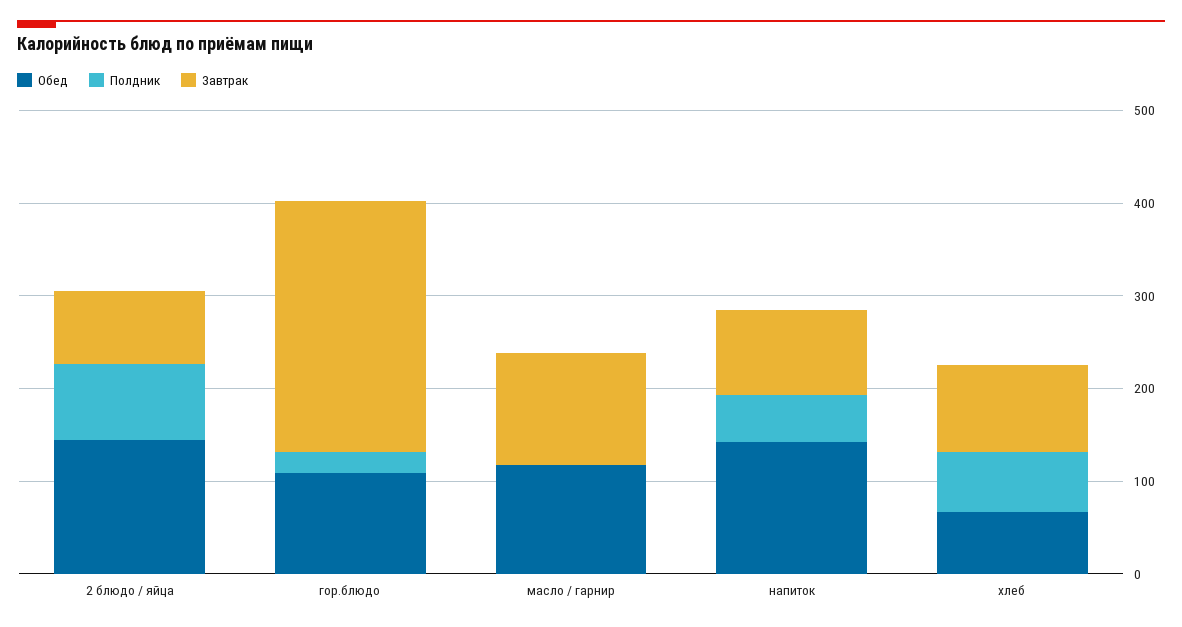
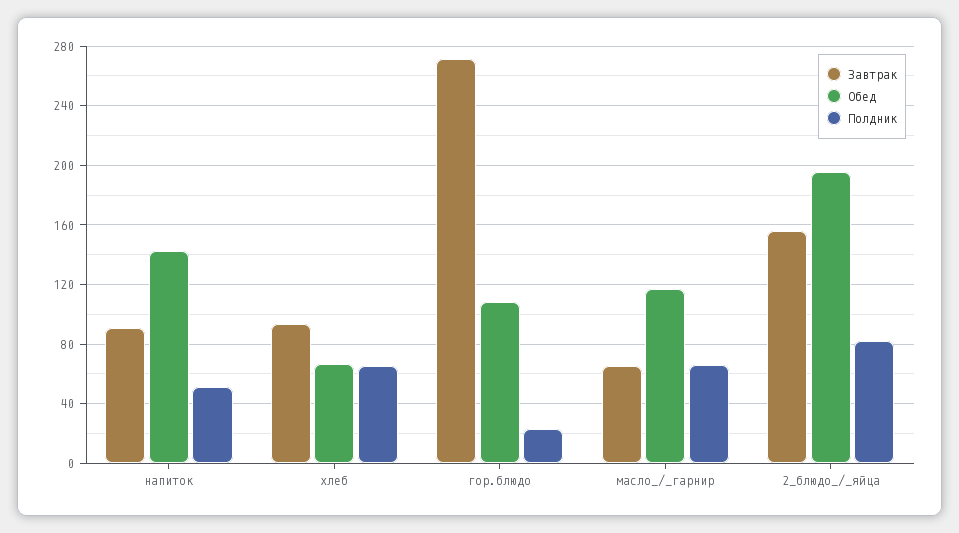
Обед, 2 блюдо / яйца: 140 -> 195
Завтрак, 2 блюдо / яйца: 80 -> 155
Полдник, масло / гарнир: 0 -> 65
Завтрак, масло / гарнир: 120 -> 65

